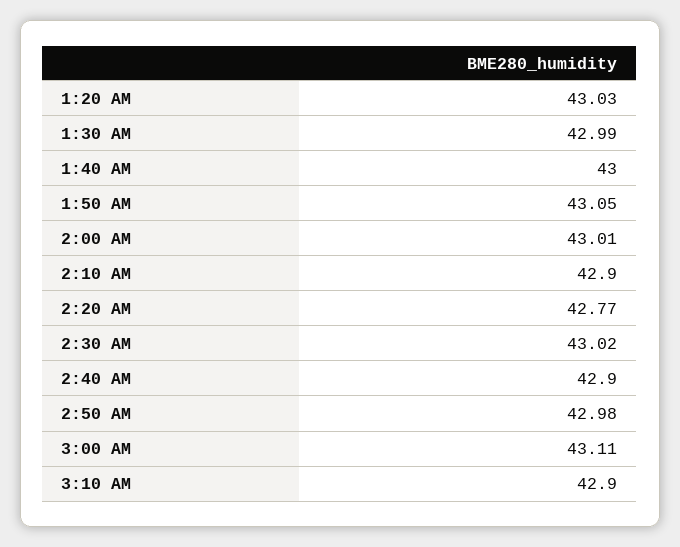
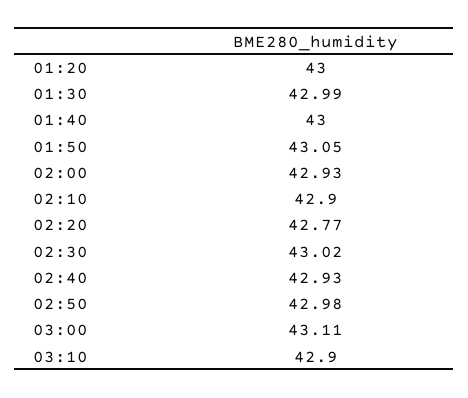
1:20 AM: 43.03 -> 43
2:00 AM: 43.01 -> 42.93
2:40 AM: 42.9 -> 42.93

